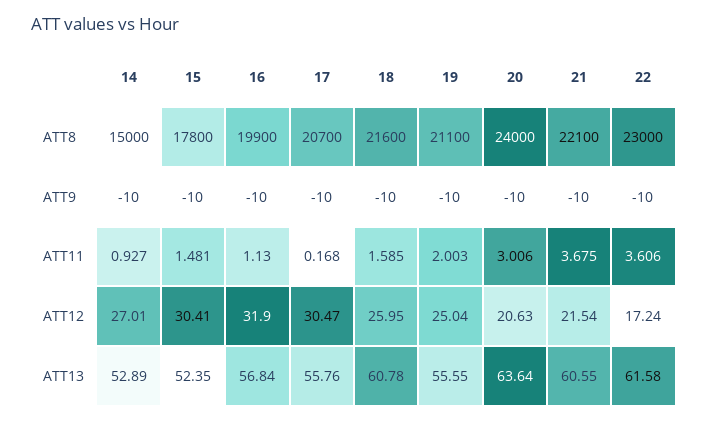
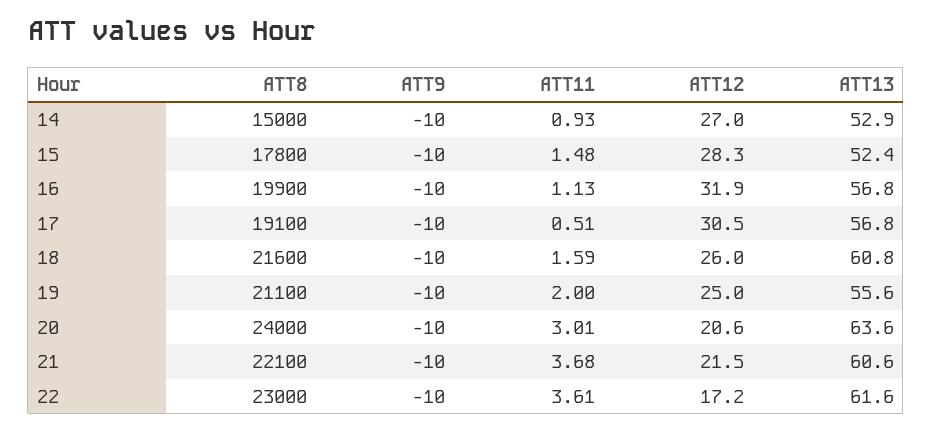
17, ATT8: 20700 -> 19100
17, ATT11: 0.168 -> 0.51
15, ATT12: 30.41 -> 28.3
17, ATT13: 55.76 -> 56.8

